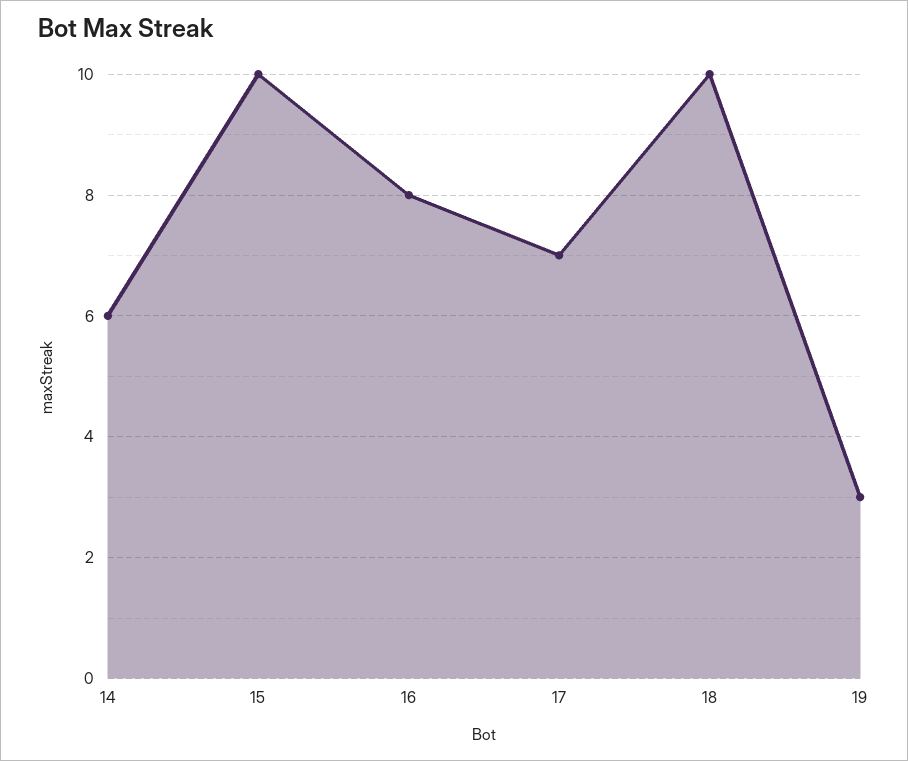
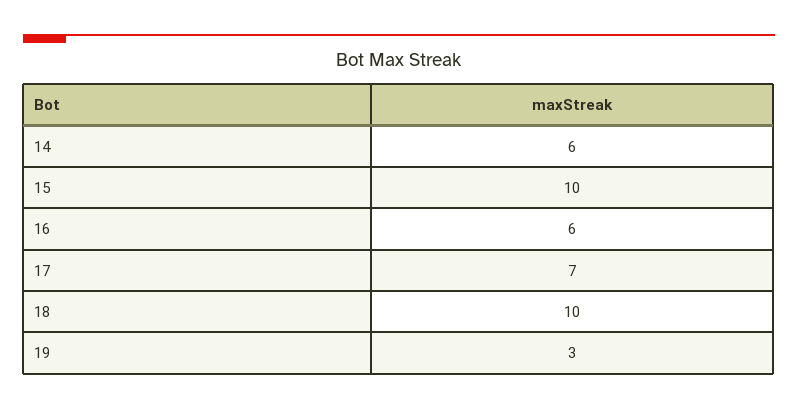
16: 8 -> 6

